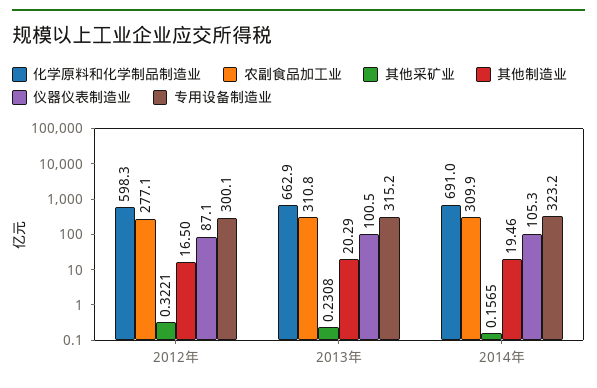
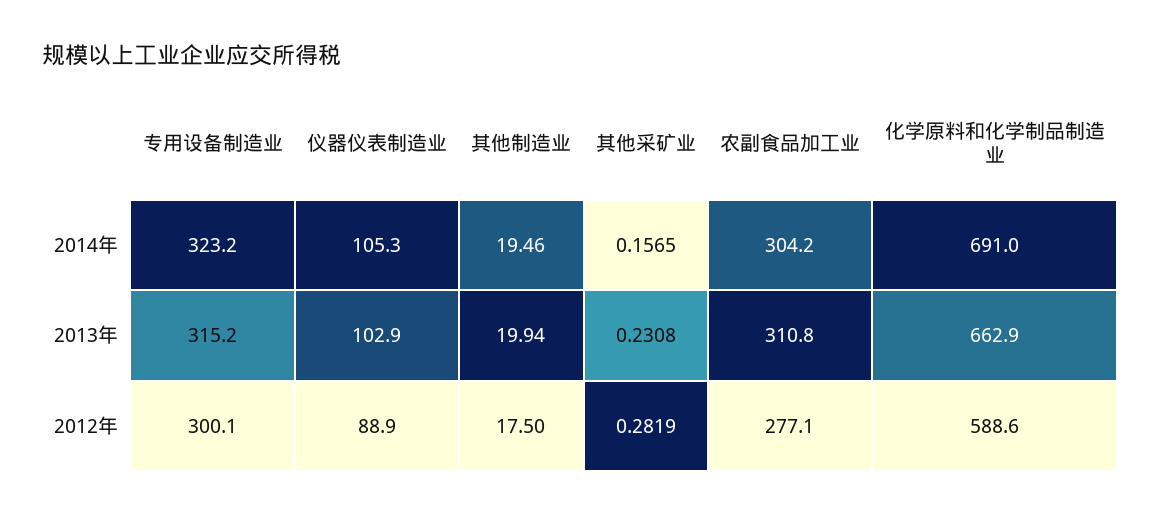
化学原料和化学制品制造业, 2012年: 598.3 -> 588.6
其他采矿业, 2012年: 0.3221 -> 0.2819
其他制造业, 2012年: 16.5 -> 17.5
仪器仪表制造业, 2012年: 87.1 -> 88.9
其他制造业, 2013年: 20.29 -> 19.94
仪器仪表制造业, 2013年: 100.5 -> 102.9
农副食品加工业, 2014年: 309.9 -> 304.2

